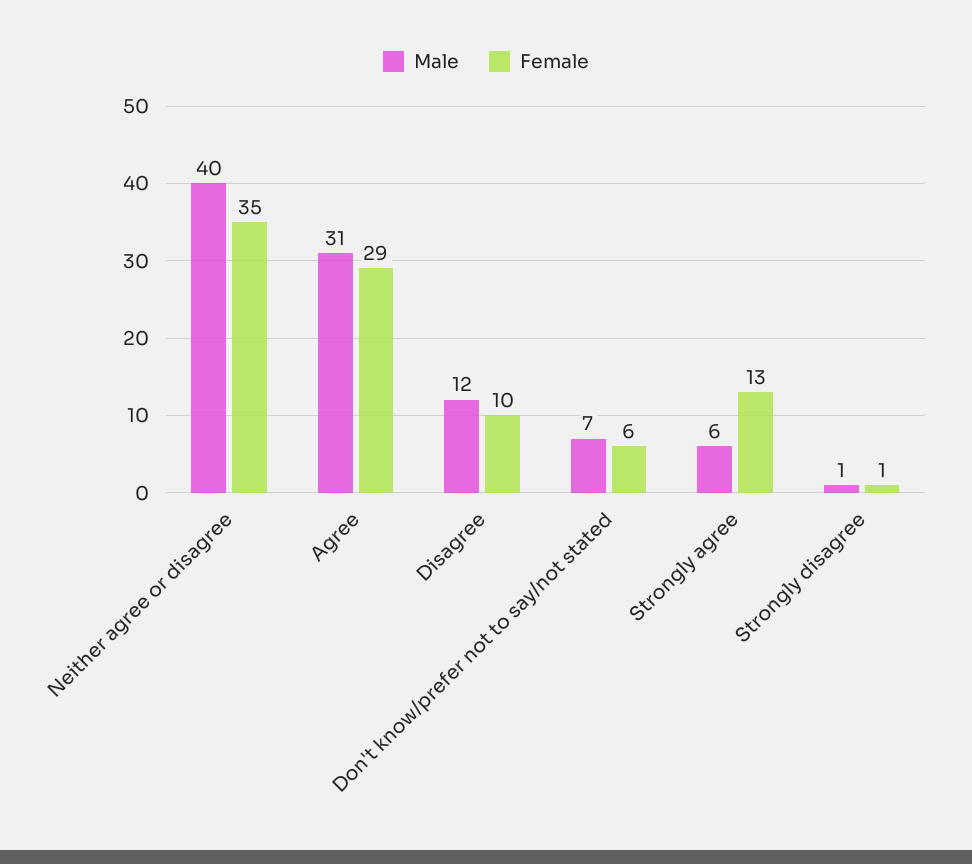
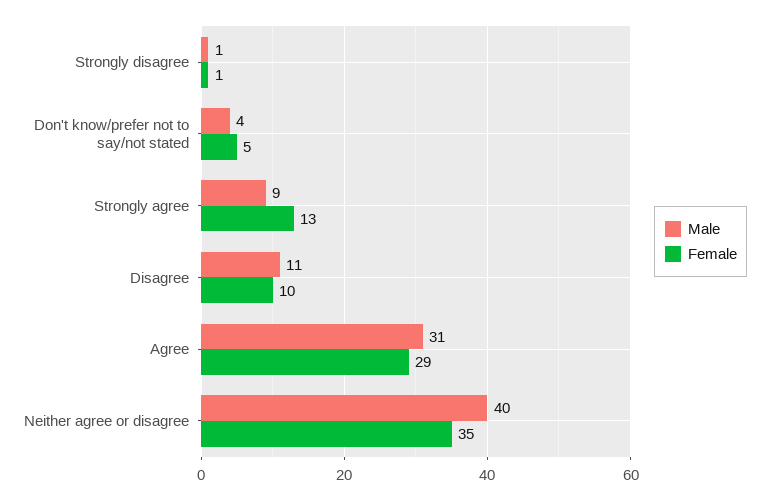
Male, Disagree: 12 -> 11
Male, Don't know/prefer not to say/not stated: 7 -> 4
Female, Don't know/prefer not to say/not stated: 6 -> 5
Male, Strongly agree: 6 -> 9

